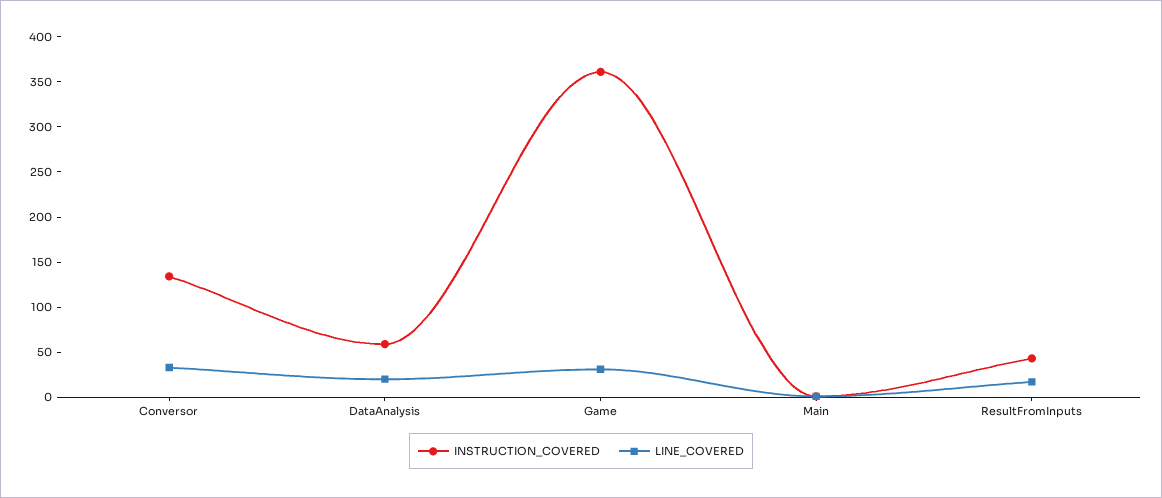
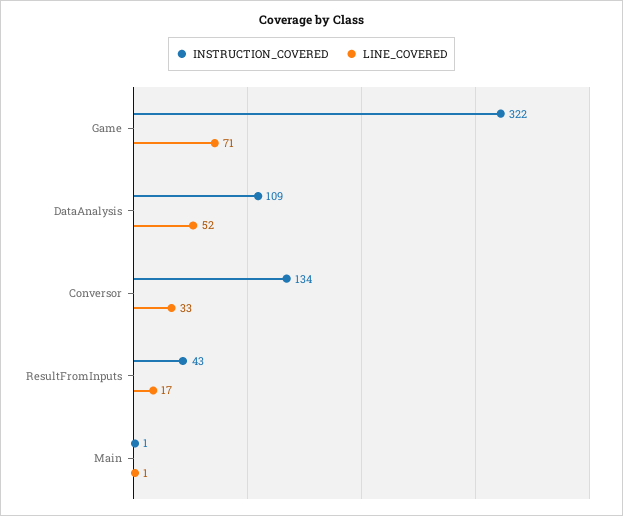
INSTRUCTION_COVERED, DataAnalysis: 60 -> 109
LINE_COVERED, DataAnalysis: 20 -> 52
INSTRUCTION_COVERED, Game: 360 -> 322
LINE_COVERED, Game: 30 -> 71

